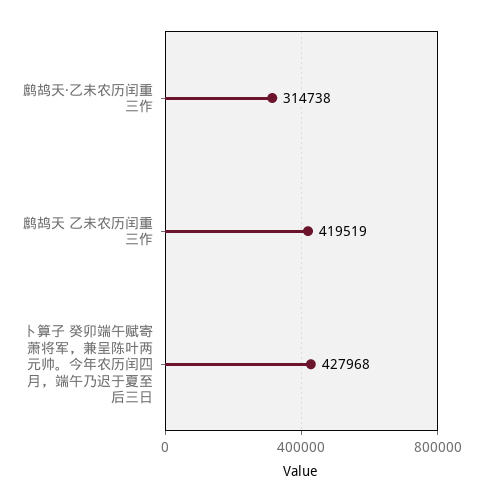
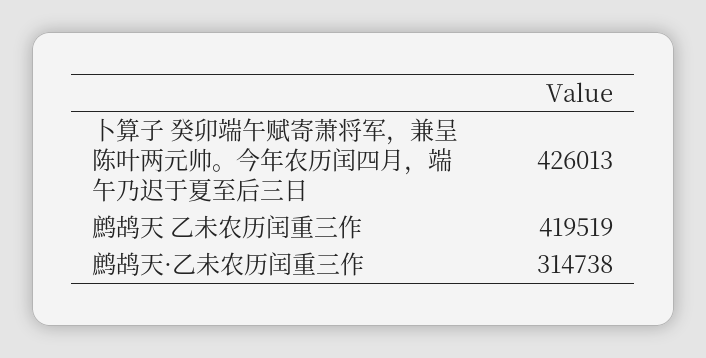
卜算子 癸卯端午赋寄萧将军，兼呈陈叶两元帅。今年农历闰四月，端午乃迟于夏至后三日: 427968 -> 426013

